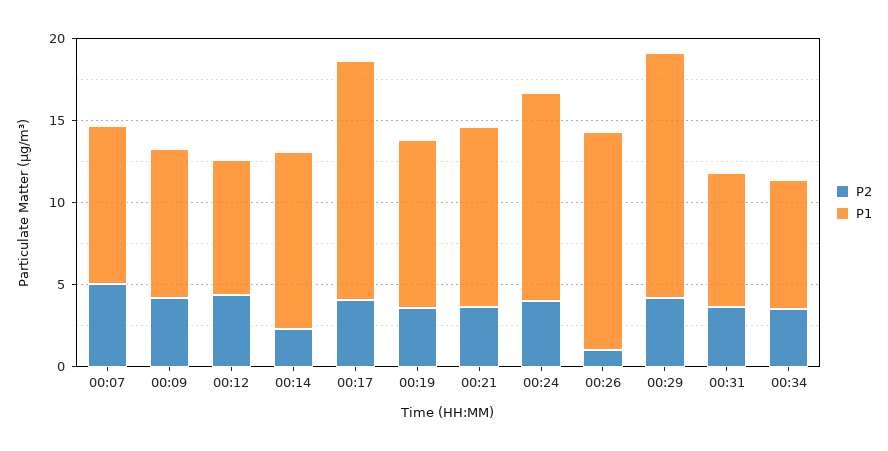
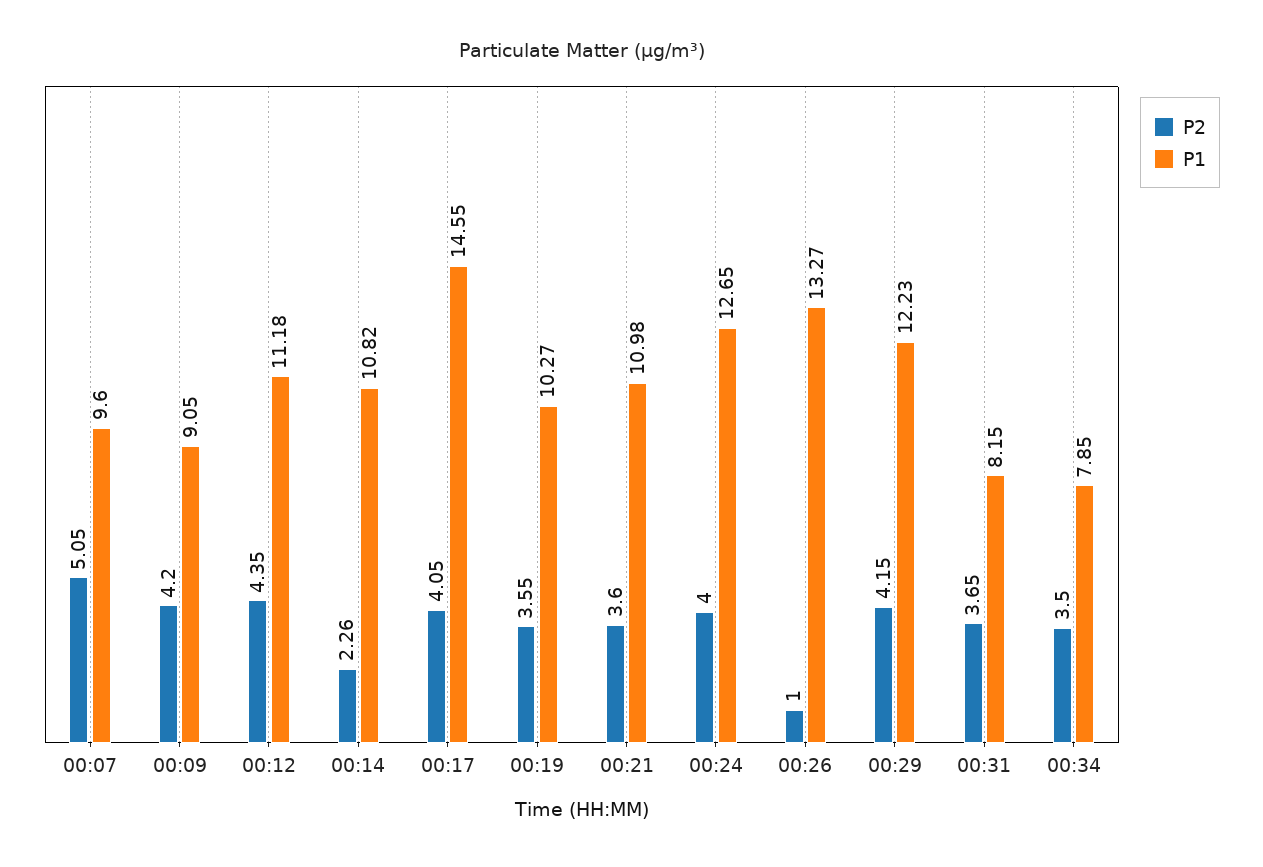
P1, 00:12: 8 -> 11.18
P1, 00:29: 15 -> 12.23

